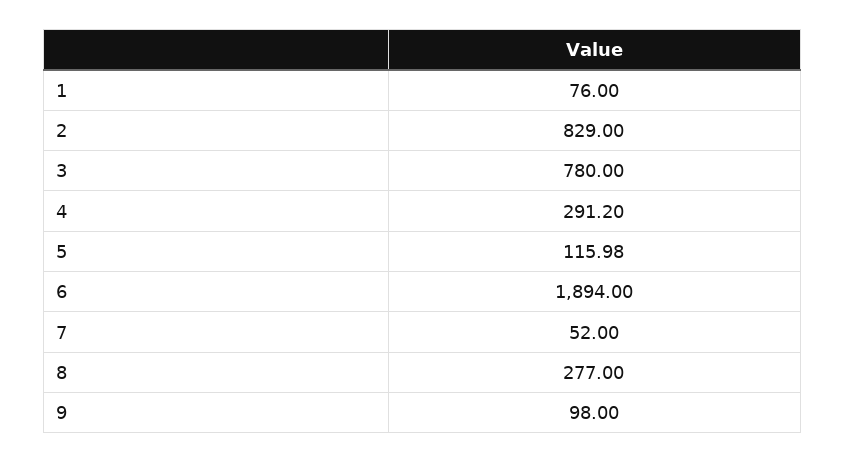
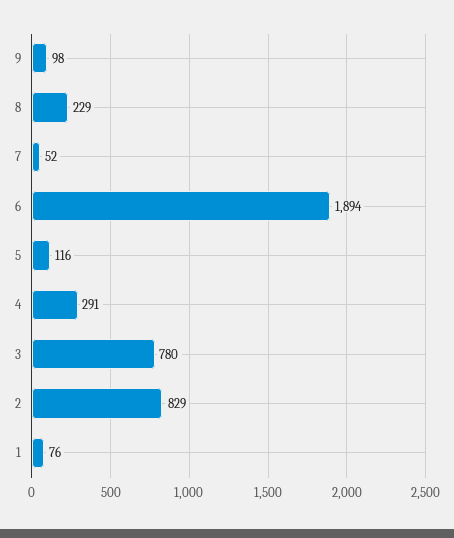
4: 291.2 -> 291
5: 115.98 -> 116
8: 277 -> 229

